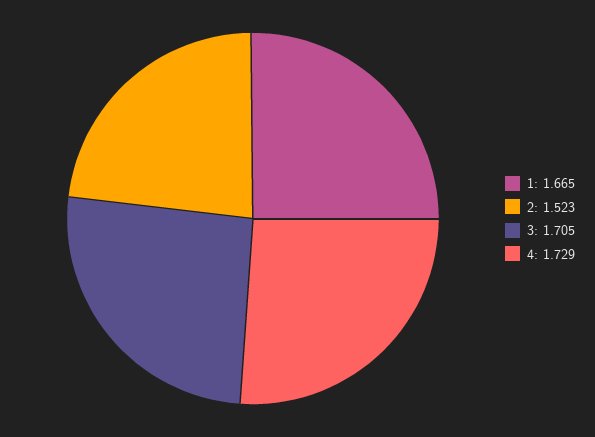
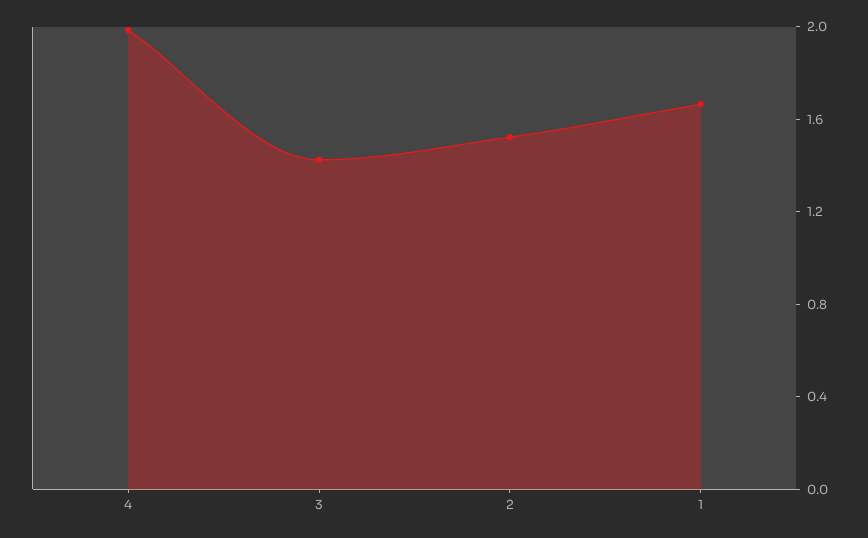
3: 1.705 -> 1.4
4: 1.729 -> 2

